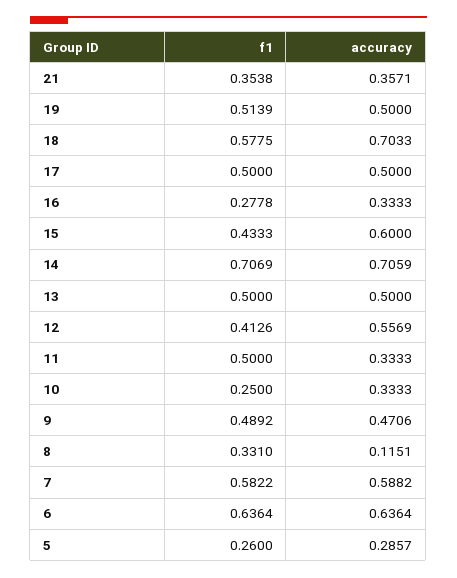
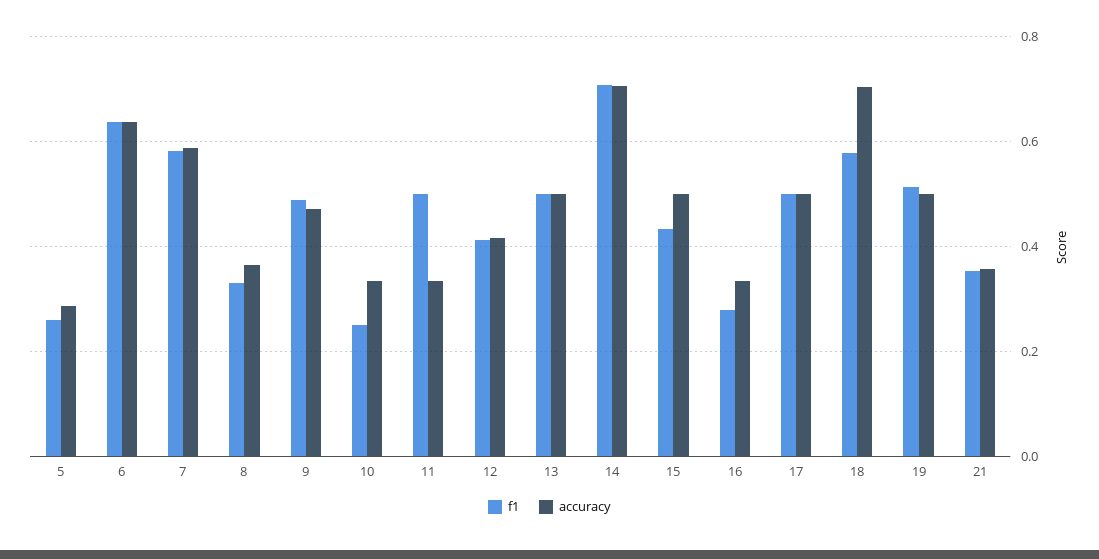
accuracy, 15: 0.6 -> 0.5
accuracy, 12: 0.5569 -> 0.42
accuracy, 8: 0.1151 -> 0.36

